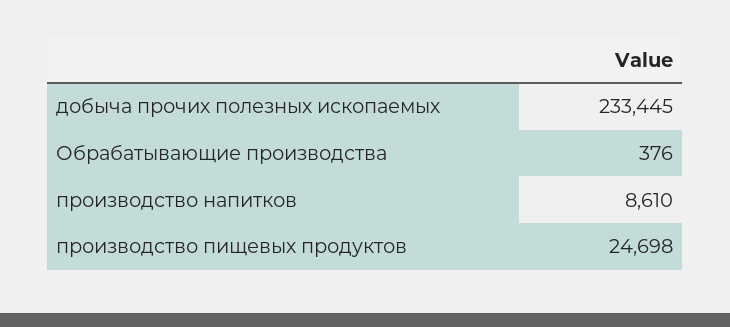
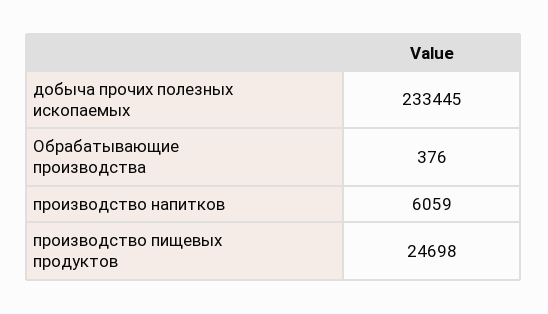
производство напитков: 8610 -> 6059

